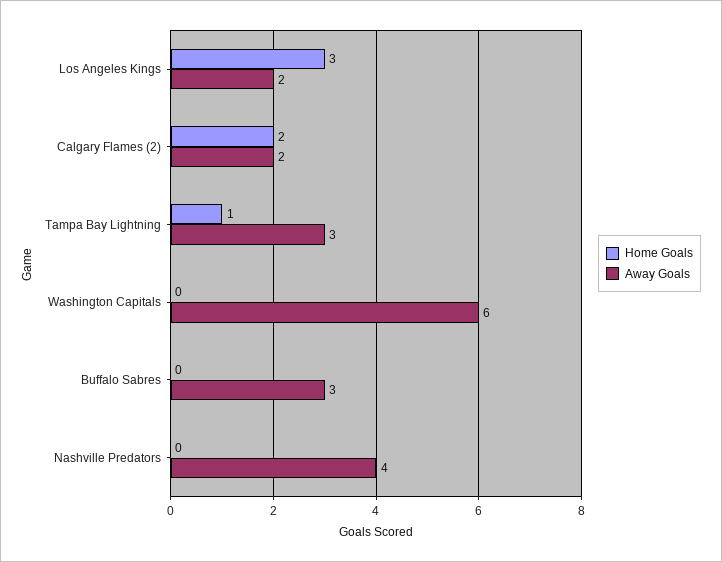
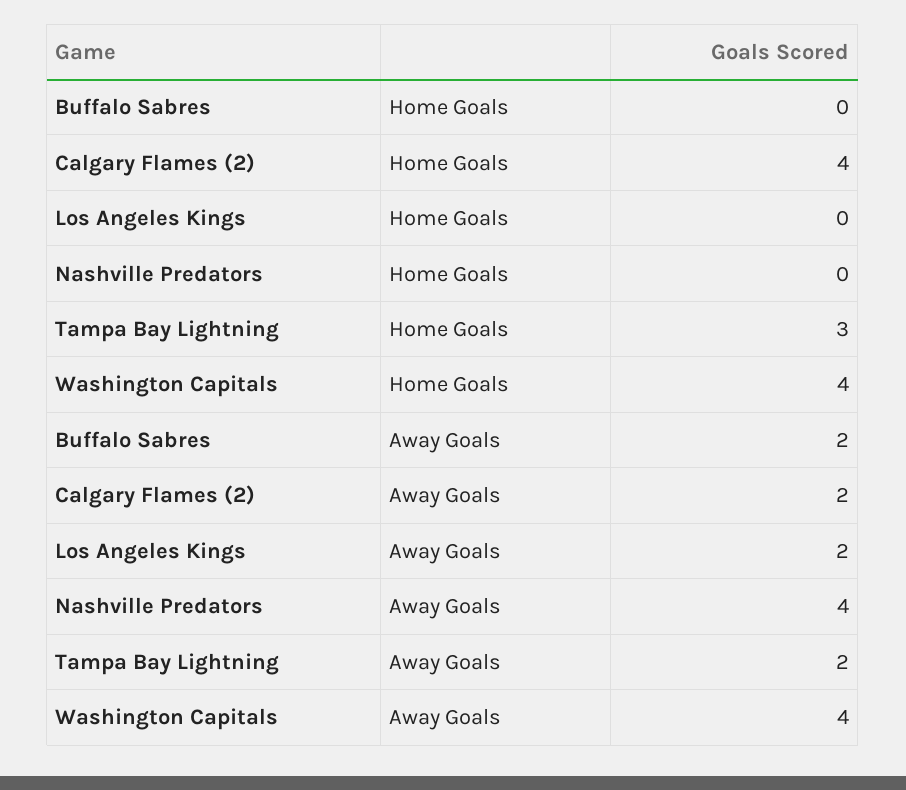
Home Goals, Los Angeles Kings: 3 -> 0
Home Goals, Calgary Flames (2): 2 -> 4
Home Goals, Tampa Bay Lightning: 1 -> 3
Away Goals, Tampa Bay Lightning: 3 -> 2
Home Goals, Washington Capitals: 0 -> 4
Away Goals, Washington Capitals: 6 -> 4
Away Goals, Buffalo Sabres: 3 -> 2

